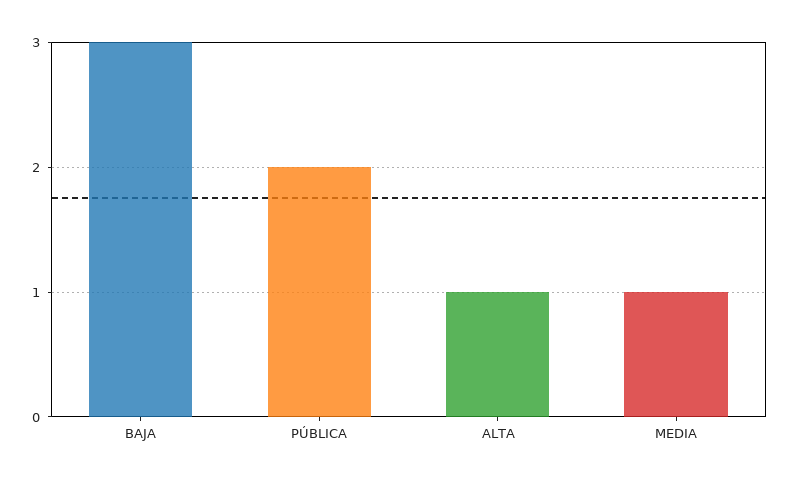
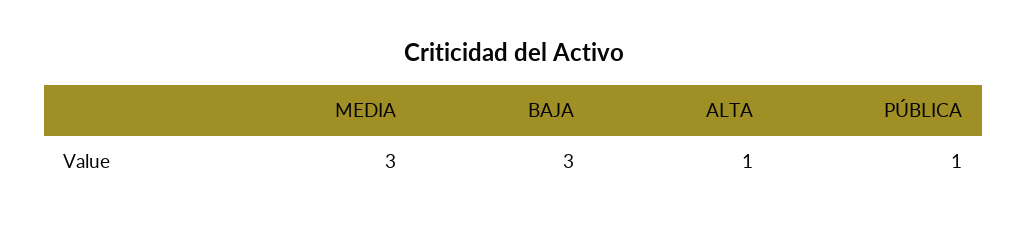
PÚBLICA: 2 -> 1
MEDIA: 1 -> 3

